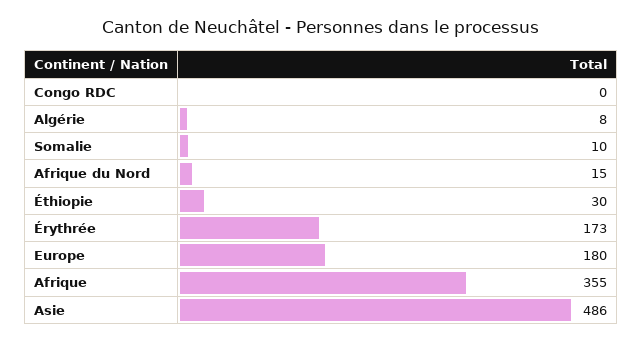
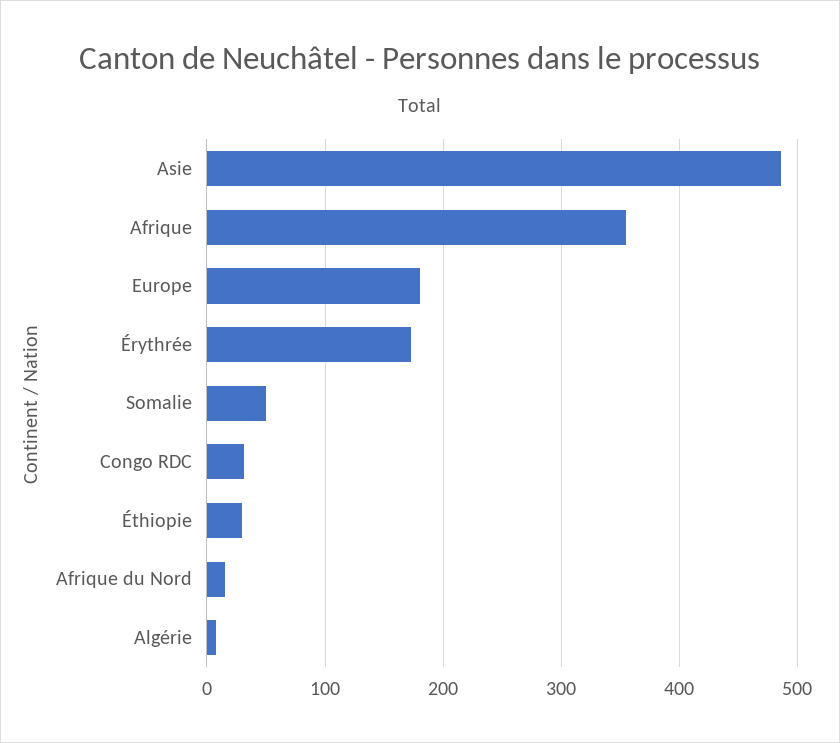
Congo RDC: 0 -> 30
Somalie: 10 -> 50

